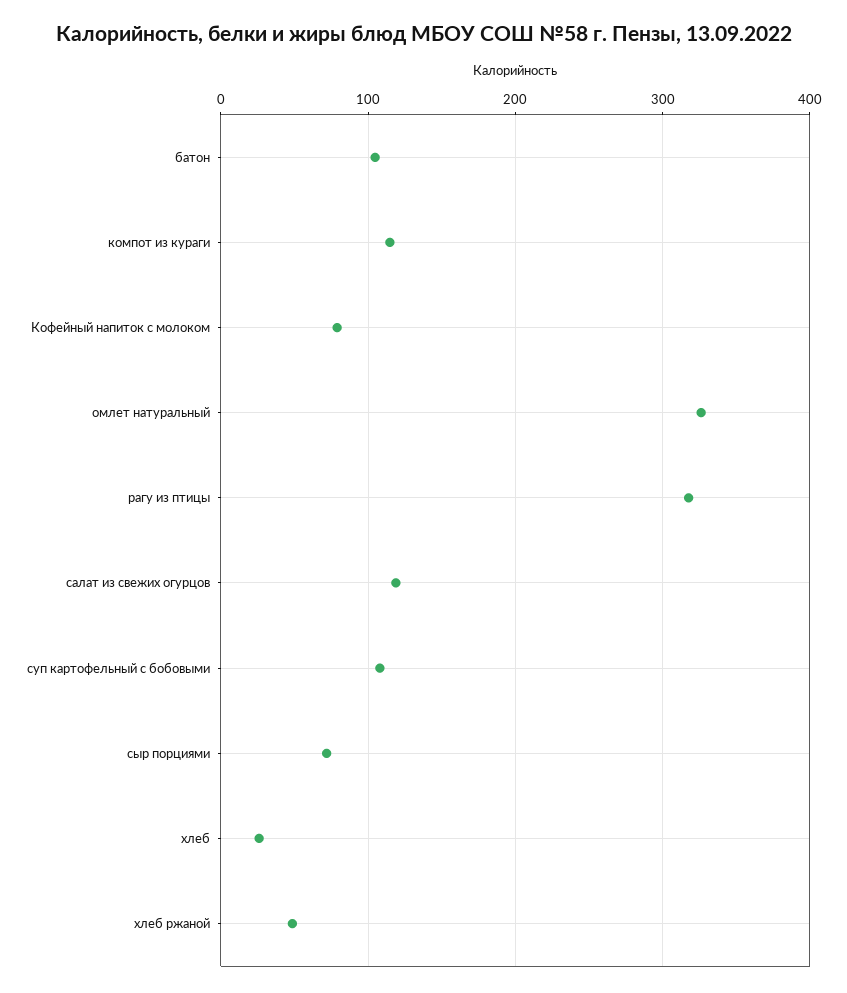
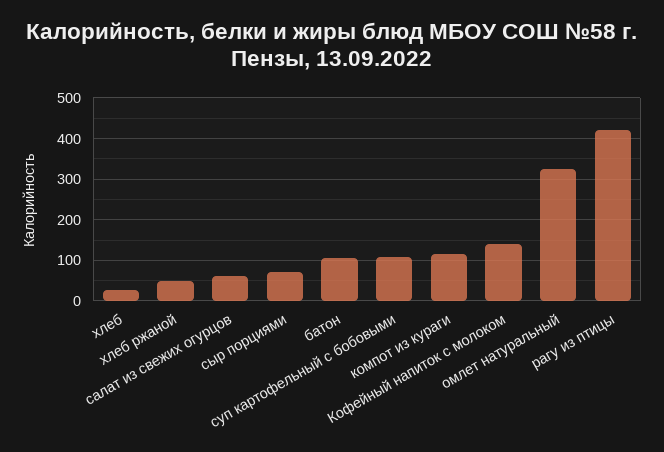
Кофейный напиток с молоком: 80 -> 140
рагу из птицы: 320 -> 420
салат из свежих огурцов: 120 -> 60

